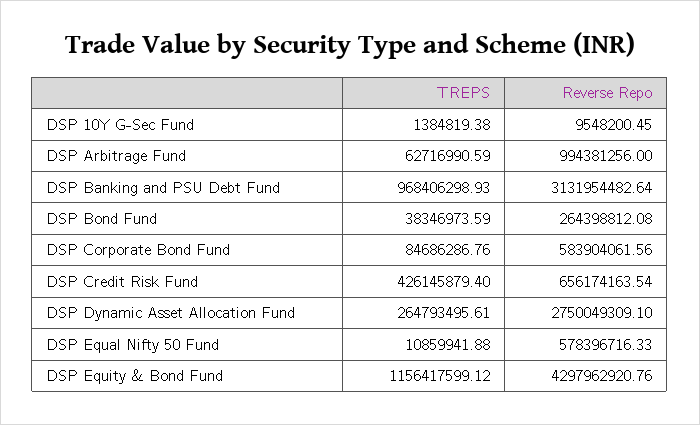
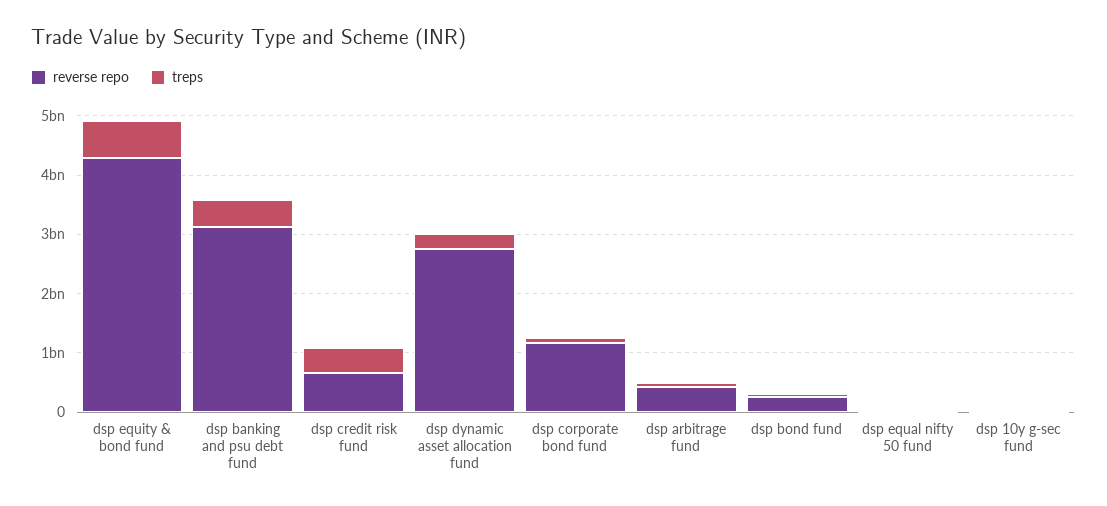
Reverse Repo, DSP Arbitrage Fund: 994381256 -> 400000000
TREPS, DSP Banking and PSU Debt Fund: 968406298.93 -> 400000000
Reverse Repo, DSP Corporate Bond Fund: 583904061.56 -> 1200000000
Reverse Repo, DSP Equal Nifty 50 Fund: 578396716.33 -> 0
TREPS, DSP Equity & Bond Fund: 1156417599.12 -> 600000000

